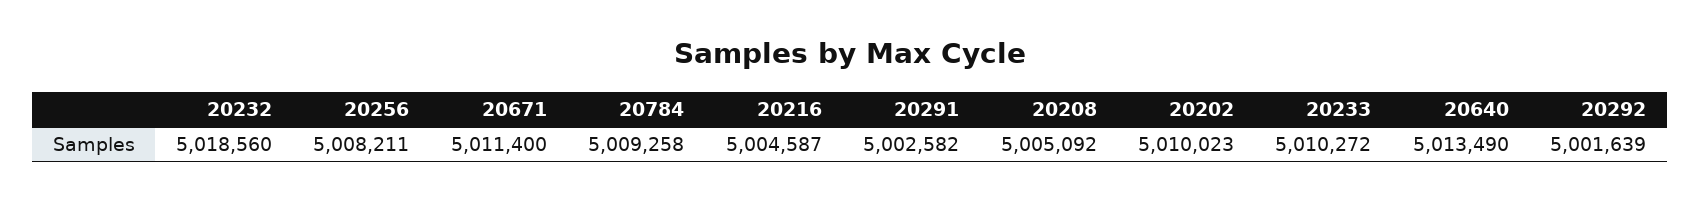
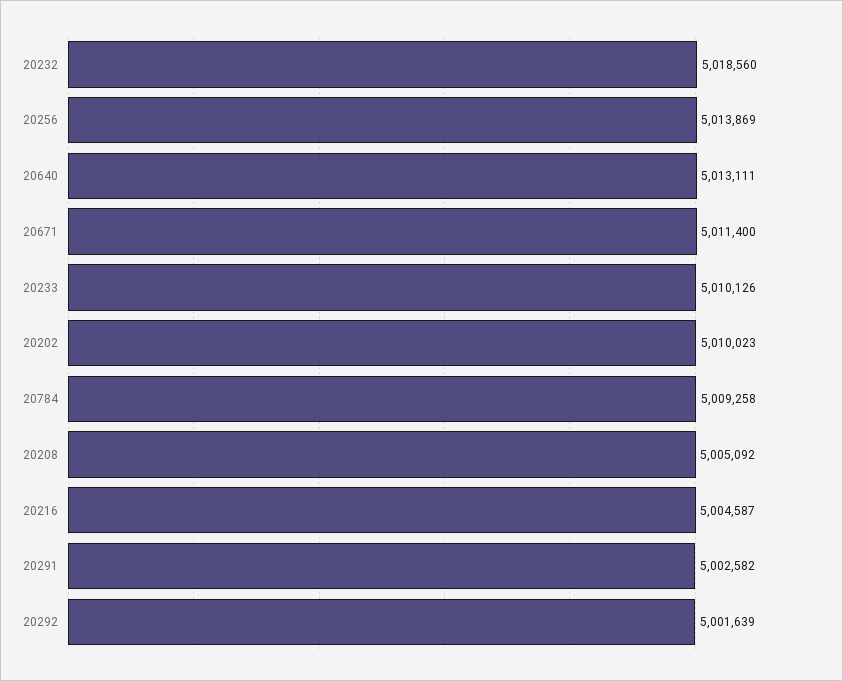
20256: 5008211 -> 5013869
20233: 5010272 -> 5010126
20640: 5013490 -> 5013111

